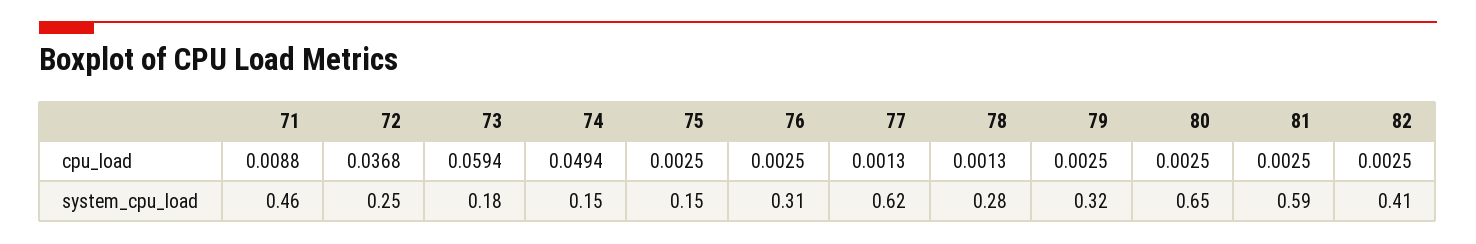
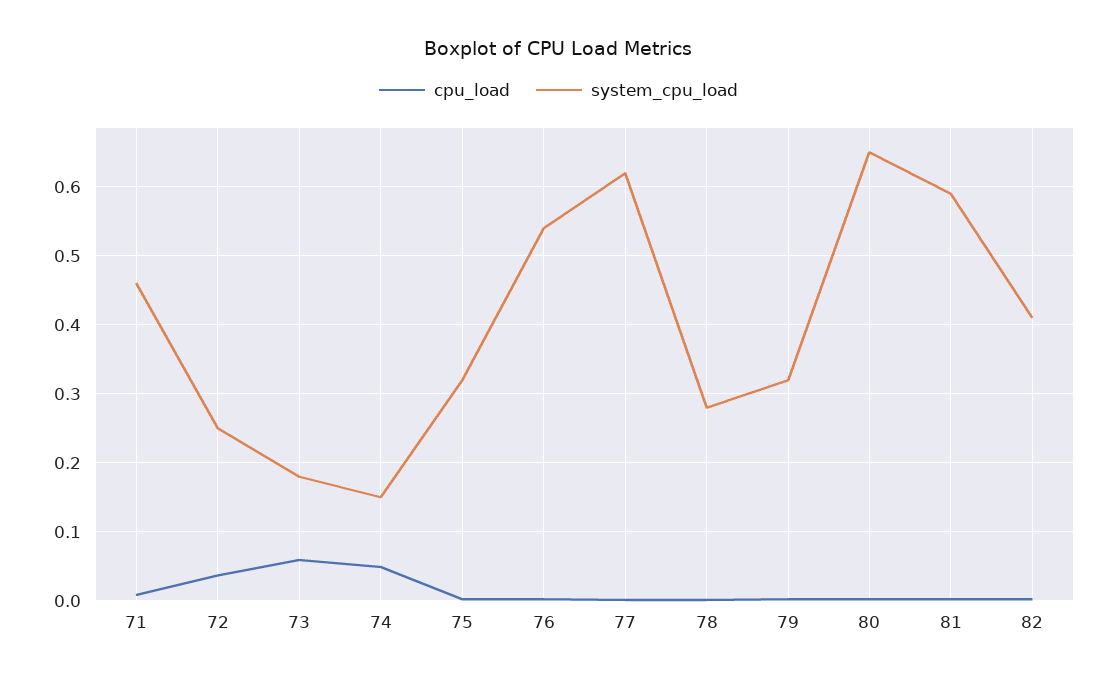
system_cpu_load, 75: 0.15 -> 0.32
system_cpu_load, 76: 0.31 -> 0.54

